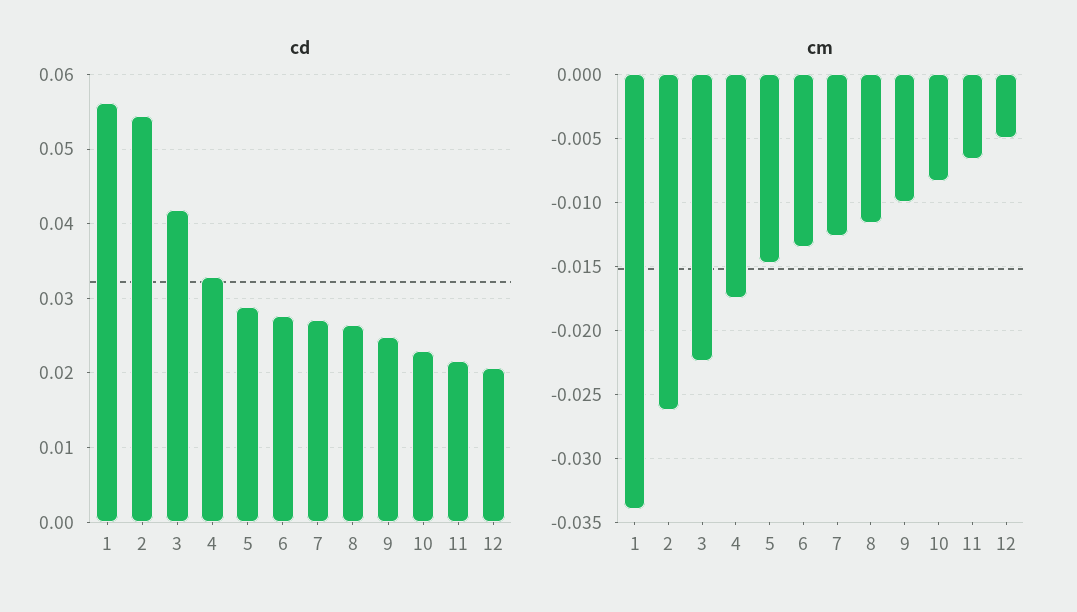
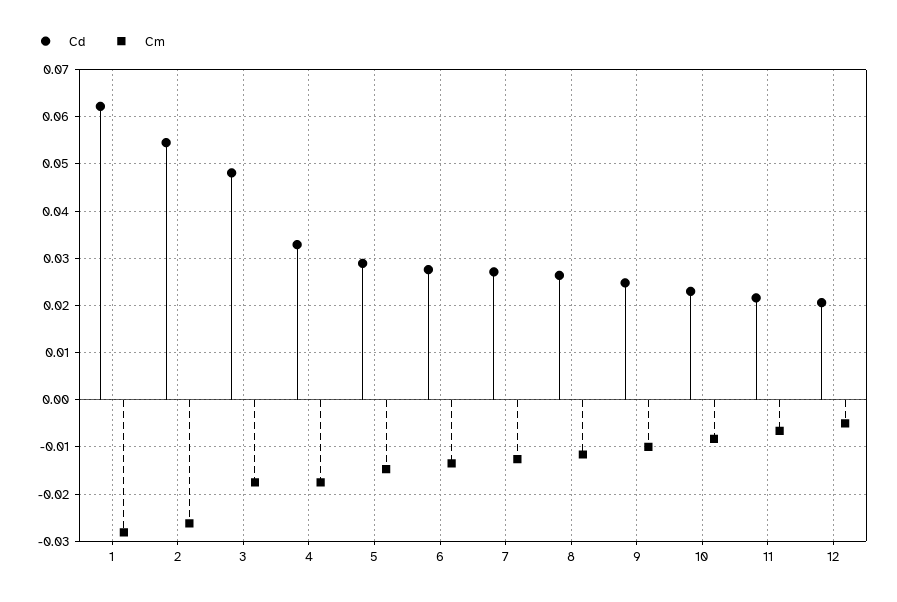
cd, 1: 0.056 -> 0.062
cd, 3: 0.042 -> 0.048
cm, 1: -0.034 -> -0.028
cm, 3: -0.0225 -> -0.018

